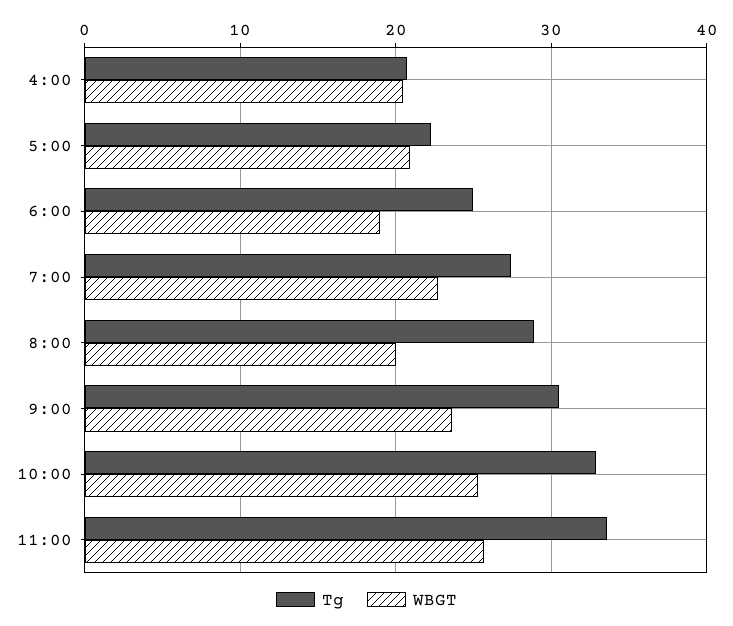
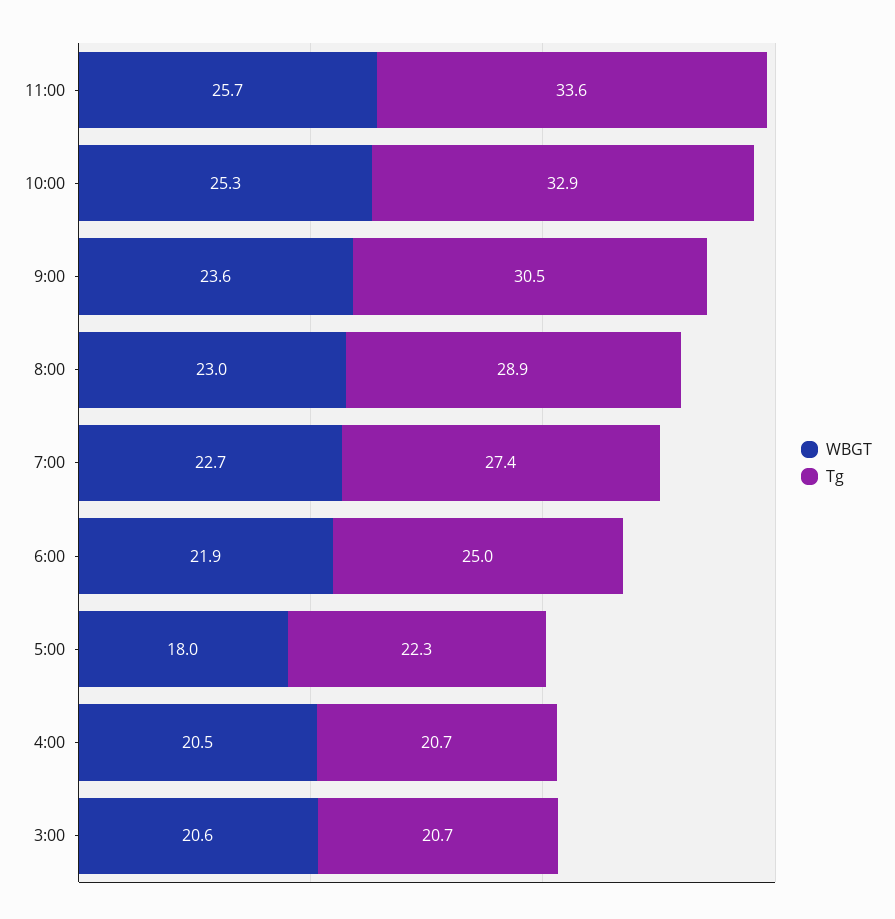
WBGT, 5:00: 21 -> 18
WBGT, 6:00: 19 -> 21.9
WBGT, 8:00: 20 -> 23
WBGT, 3:00: none -> 20.6
Tg, 3:00: none -> 20.7

